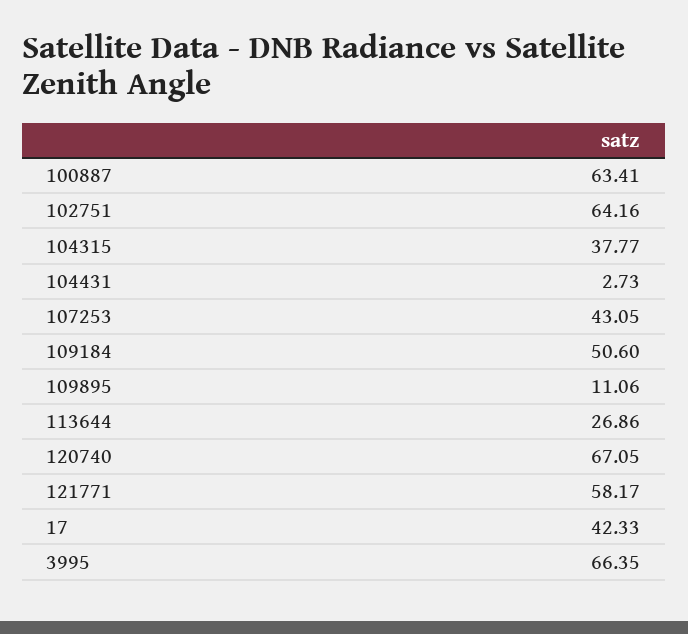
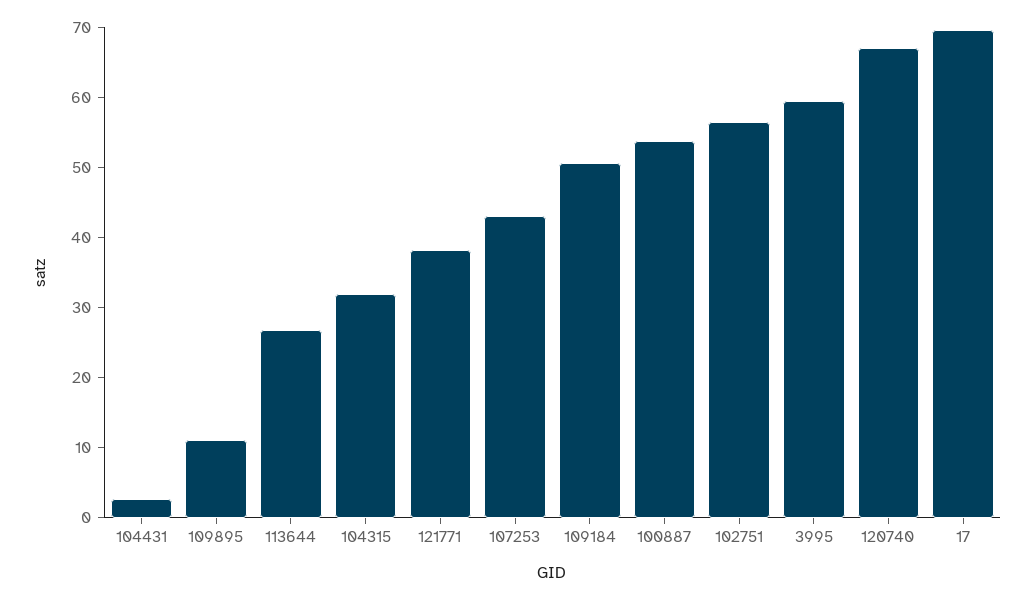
100887: 63.41 -> 54
102751: 64.16 -> 56
104315: 37.77 -> 32
121771: 58.17 -> 38
17: 42.33 -> 70
3995: 66.35 -> 60

